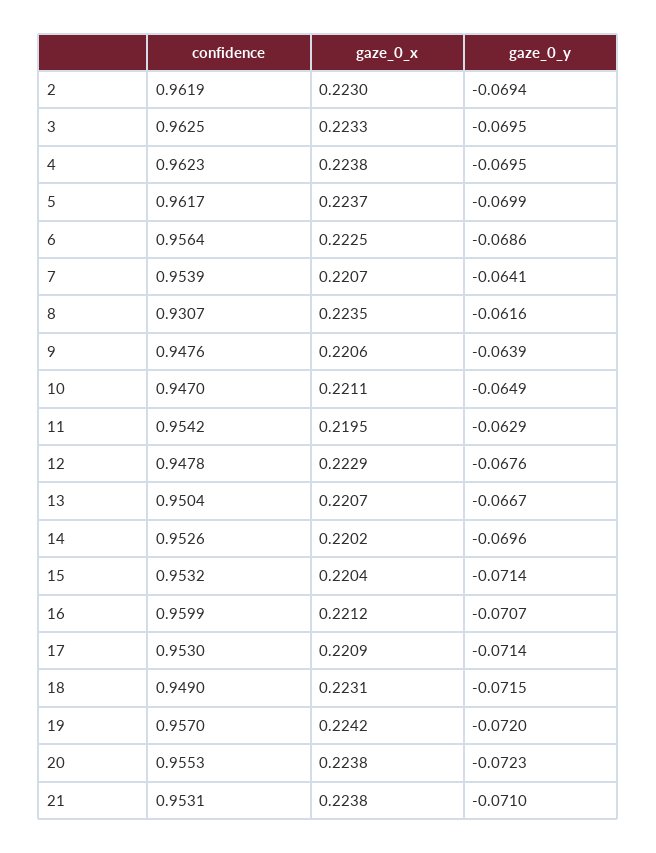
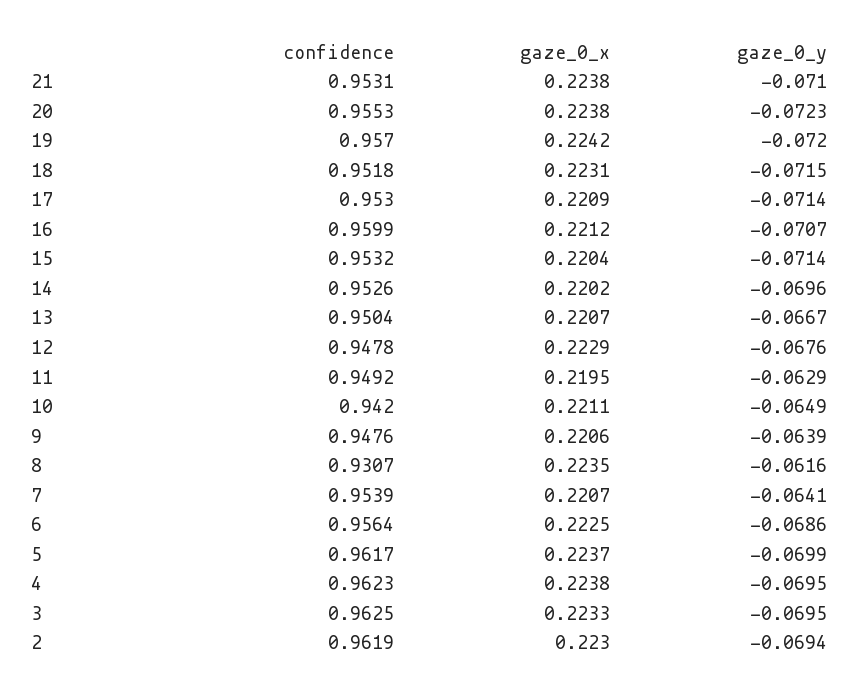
confidence, 10: 0.947 -> 0.942
confidence, 11: 0.9542 -> 0.9492
confidence, 18: 0.949 -> 0.9518

